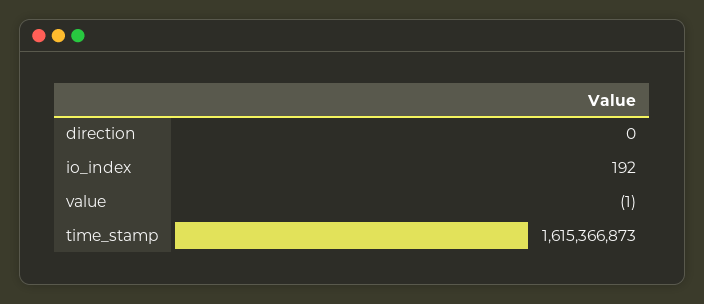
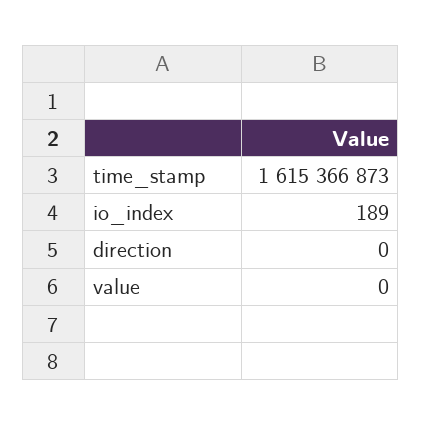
io_index: 192 -> 189
value: -1 -> 0

